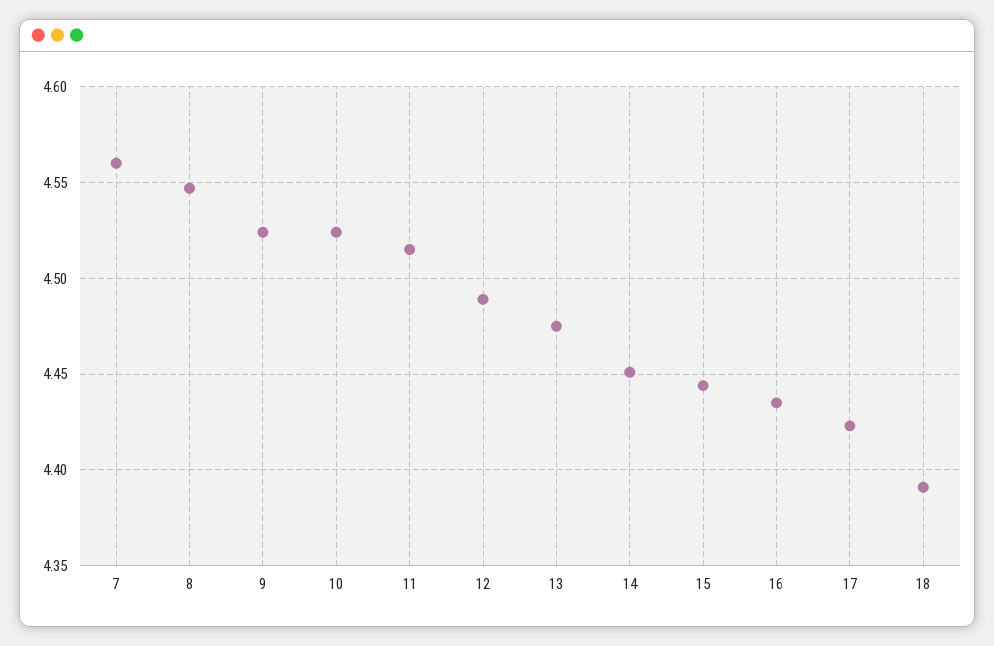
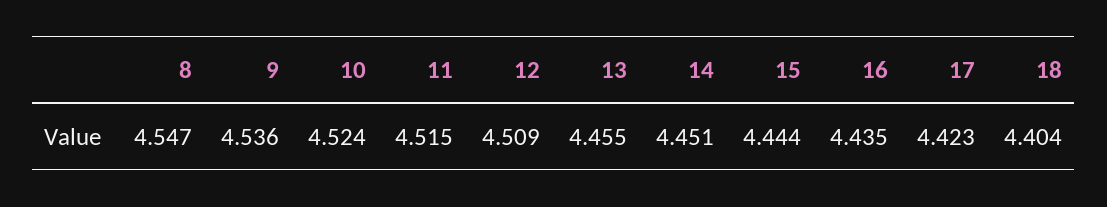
7: 4.56 -> none
9: 4.525 -> 4.536
12: 4.49 -> 4.509
13: 4.475 -> 4.455
18: 4.39 -> 4.404

